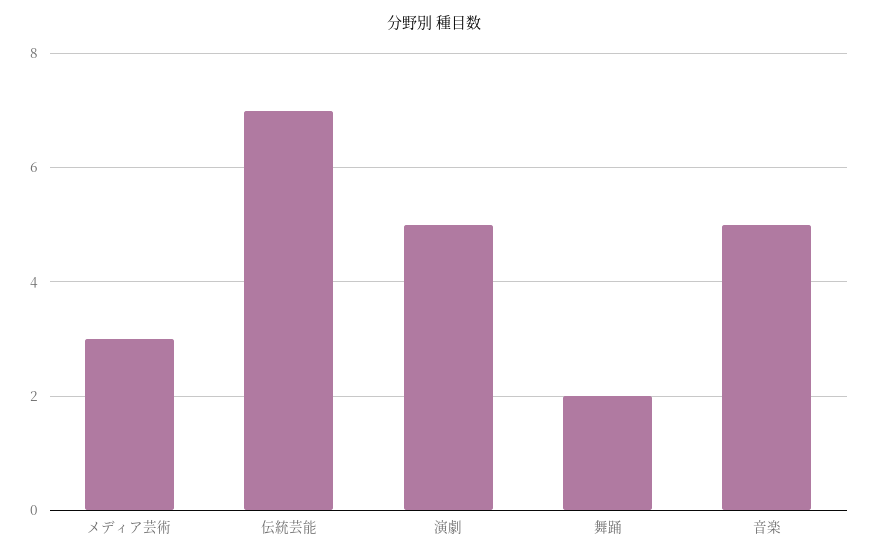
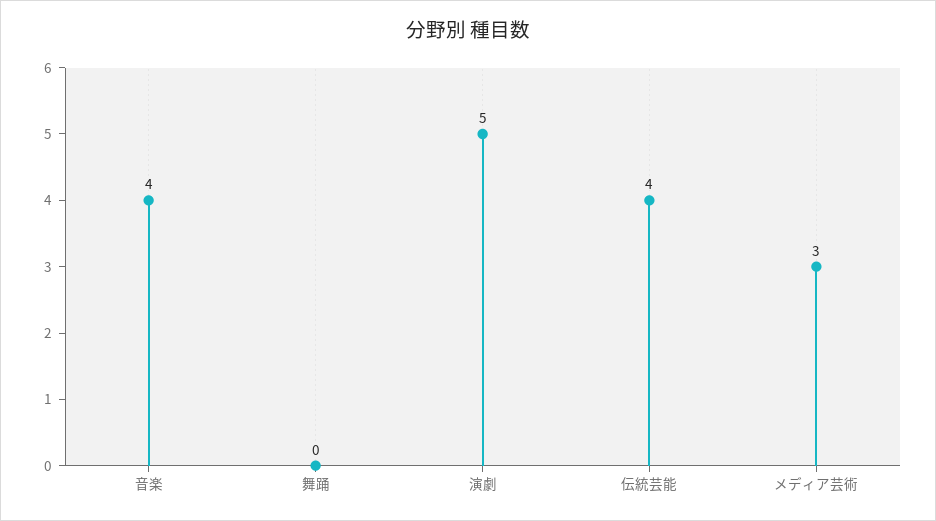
伝統芸能: 7 -> 4
舞踊: 2 -> 0
音楽: 5 -> 4

